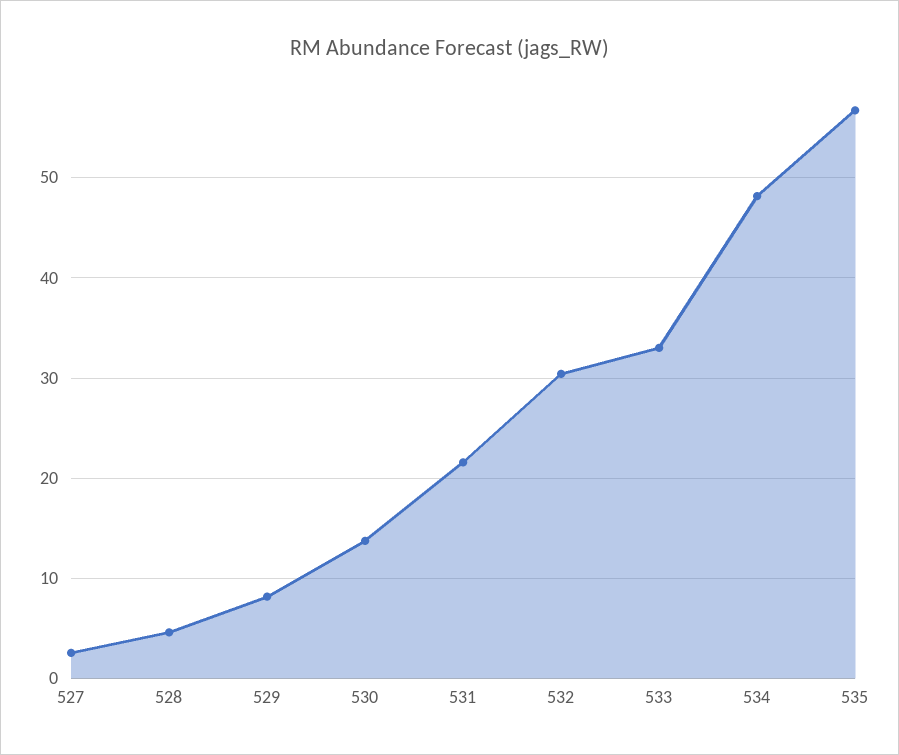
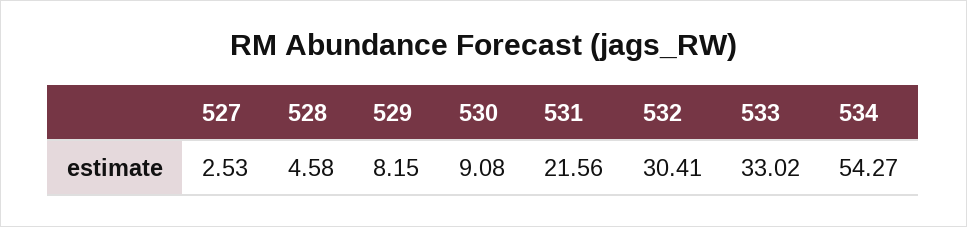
530: 14 -> 9.08
534: 48 -> 54.27
535: 57 -> none

